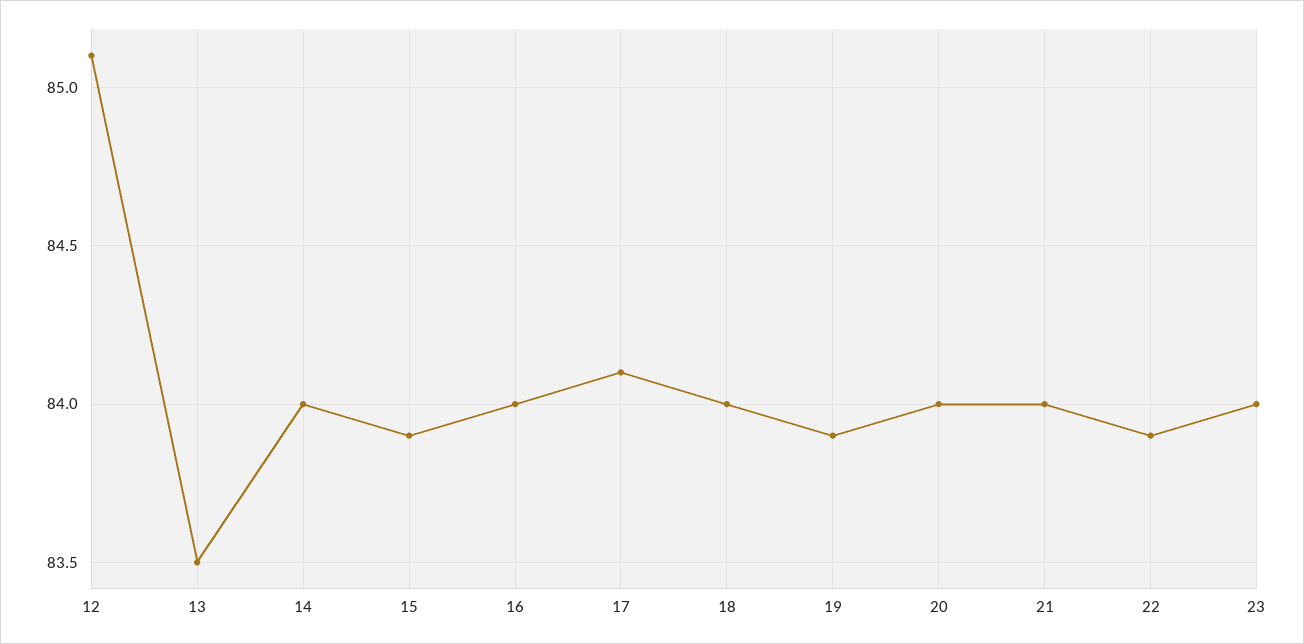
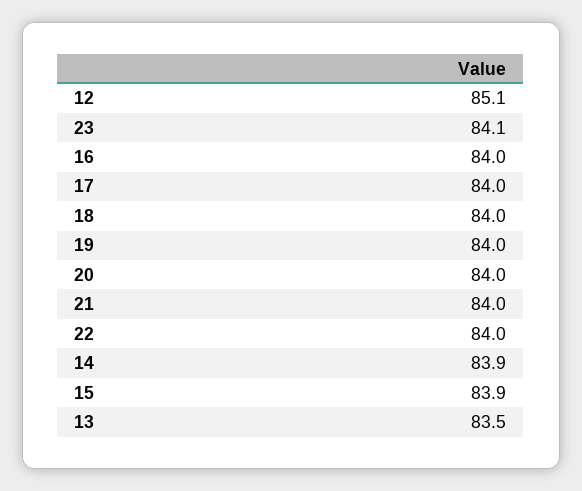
14: 84 -> 83.9
17: 84.1 -> 84
19: 83.9 -> 84
22: 83.9 -> 84
23: 84 -> 84.1

